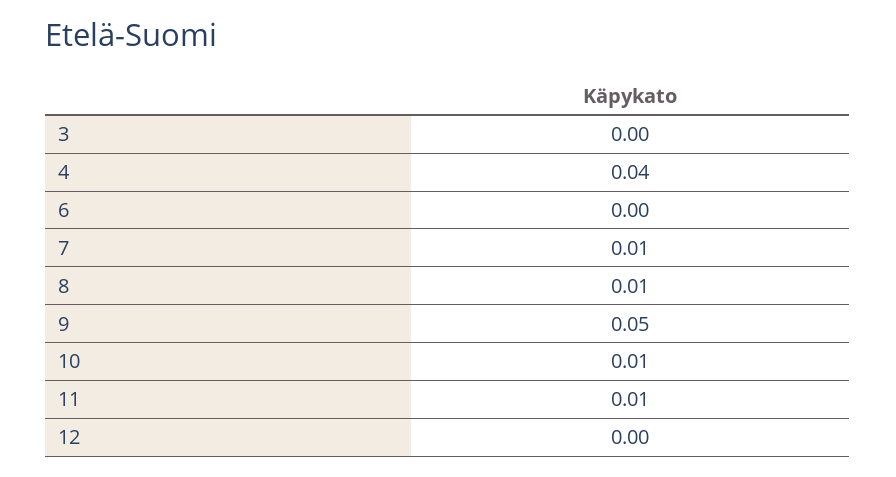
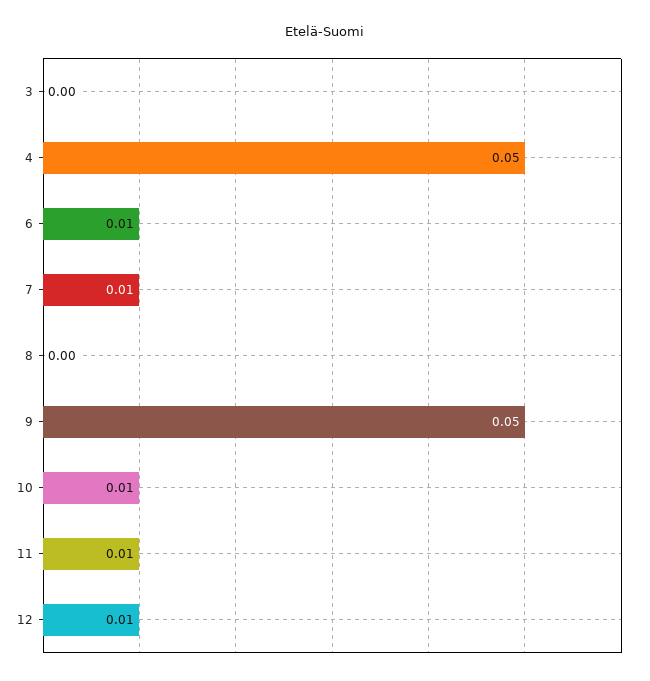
4: 0.04 -> 0.05
6: 0 -> 0.01
8: 0.01 -> 0
12: 0 -> 0.01

